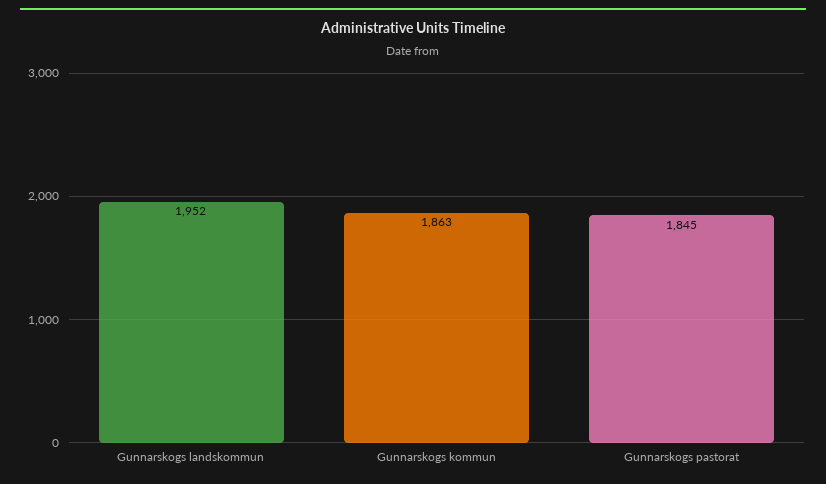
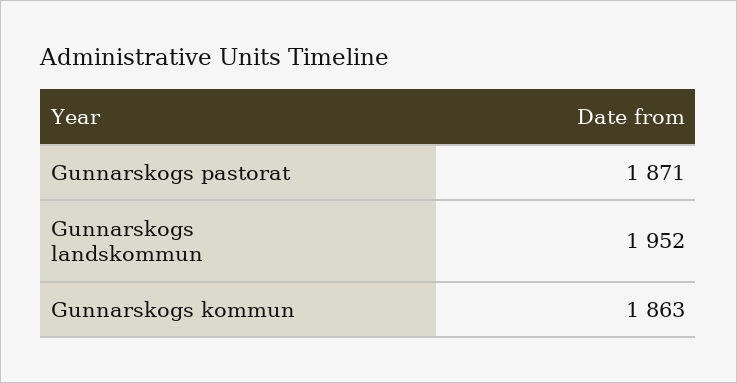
Gunnarskogs pastorat: 1845 -> 1871

